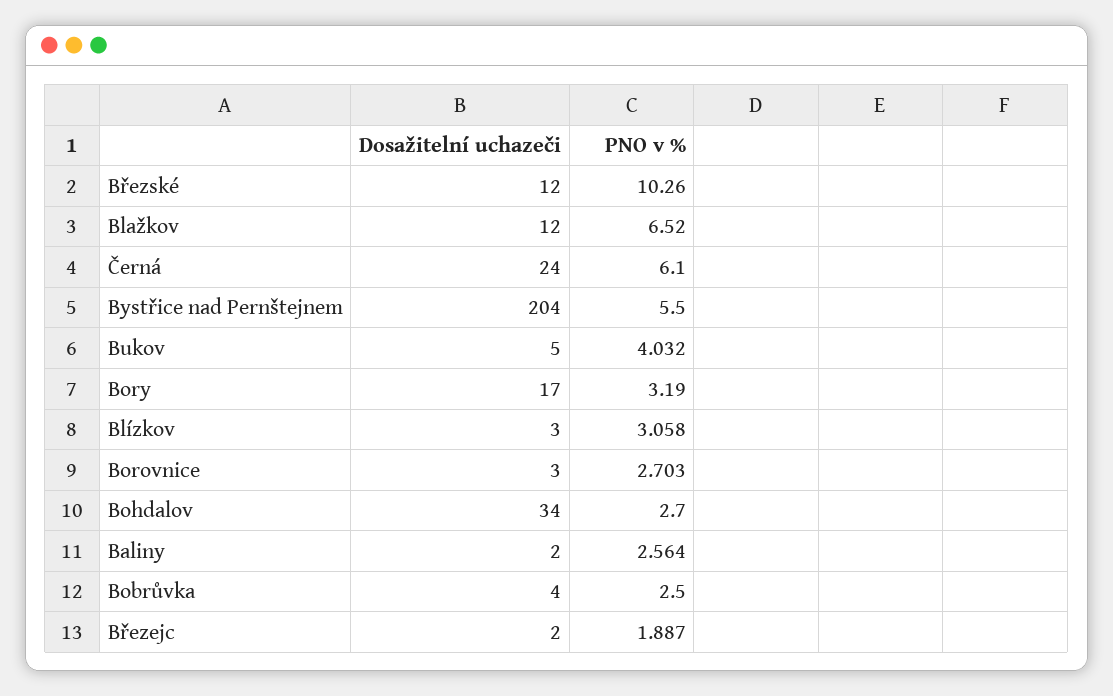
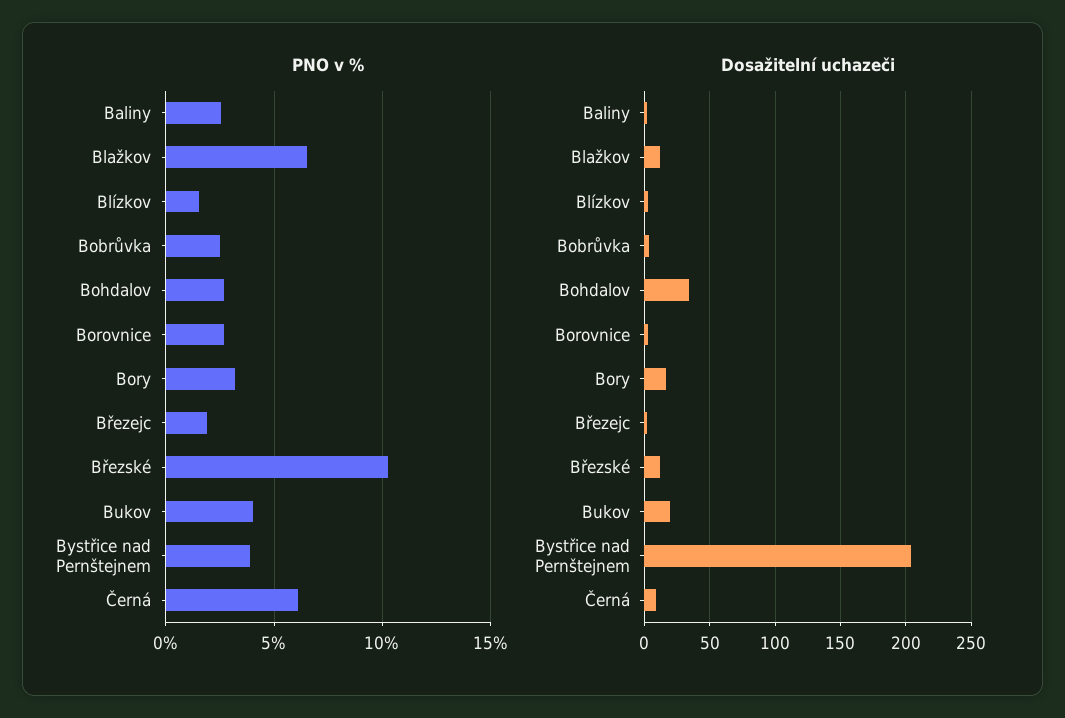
Dosažitelní uchazeči, Černá: 24 -> 10
PNO v %, Bystřice nad Pernštejnem: 5.5 -> 4
Dosažitelní uchazeči, Bukov: 5 -> 20
PNO v %, Blízkov: 3.058 -> 1.5

